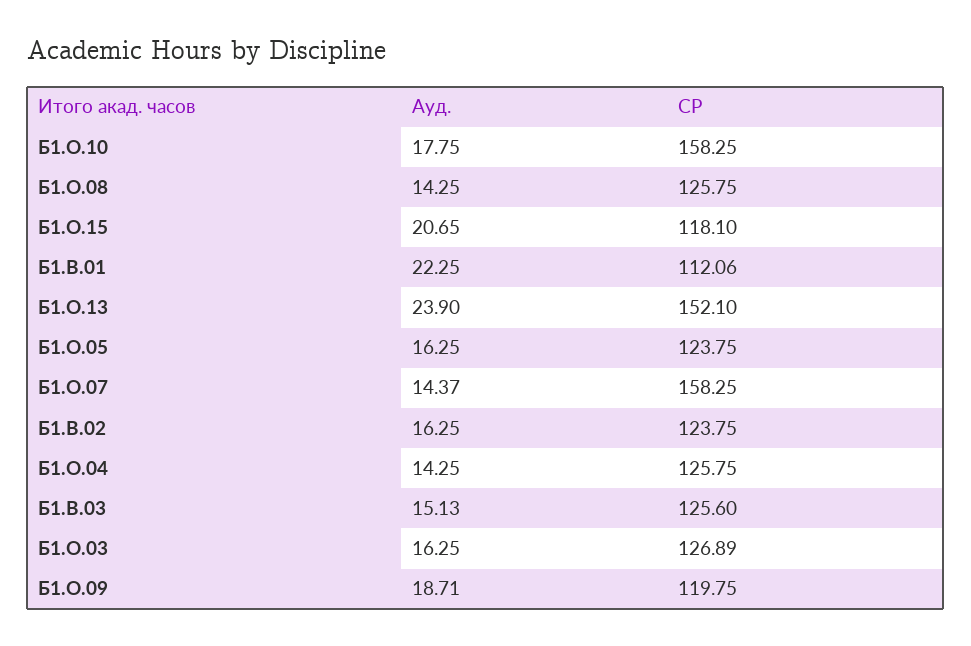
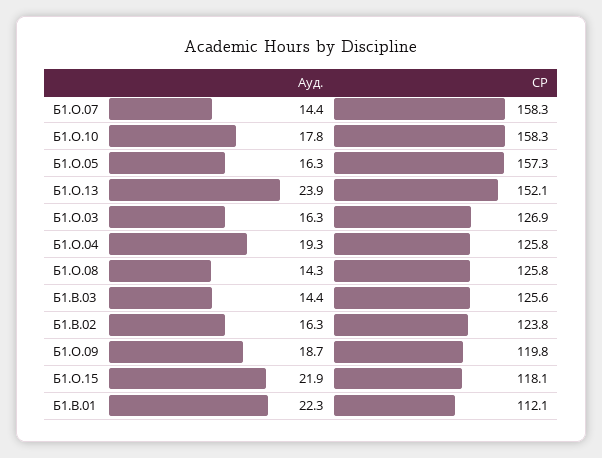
Ауд., Б1.О.15: 20.65 -> 21.9
СР, Б1.О.05: 123.75 -> 157.3
Ауд., Б1.О.04: 14.25 -> 19.3
Ауд., Б1.В.03: 15.13 -> 14.4

